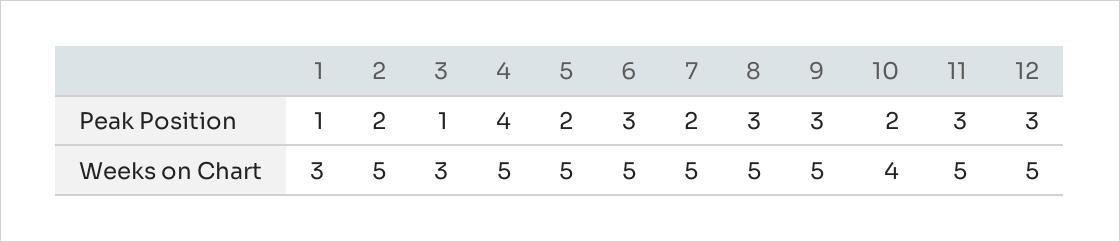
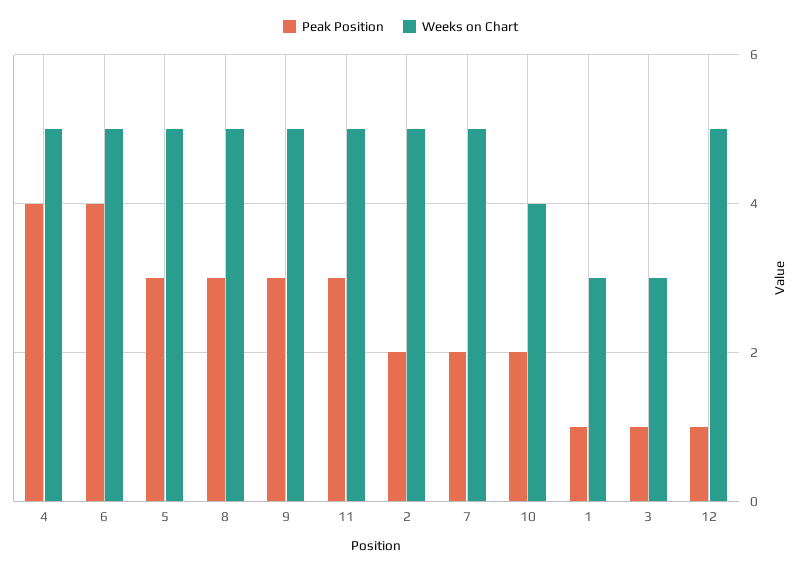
Peak Position, 5: 2 -> 3
Peak Position, 6: 3 -> 4
Peak Position, 12: 3 -> 1

